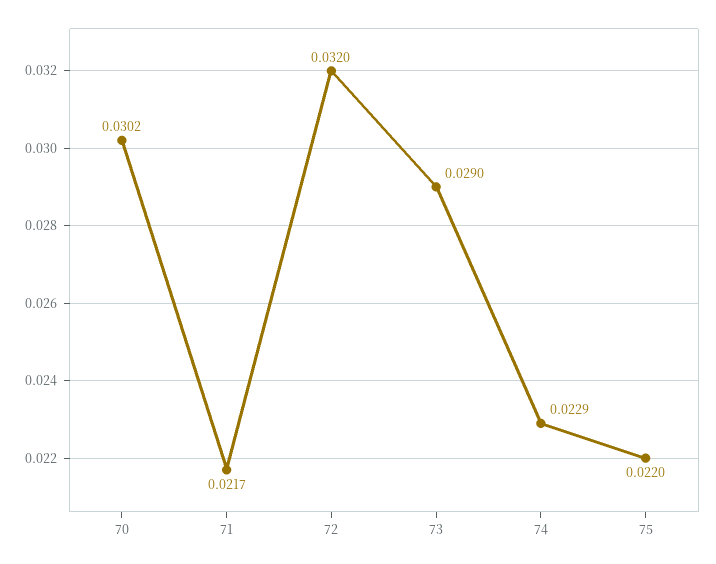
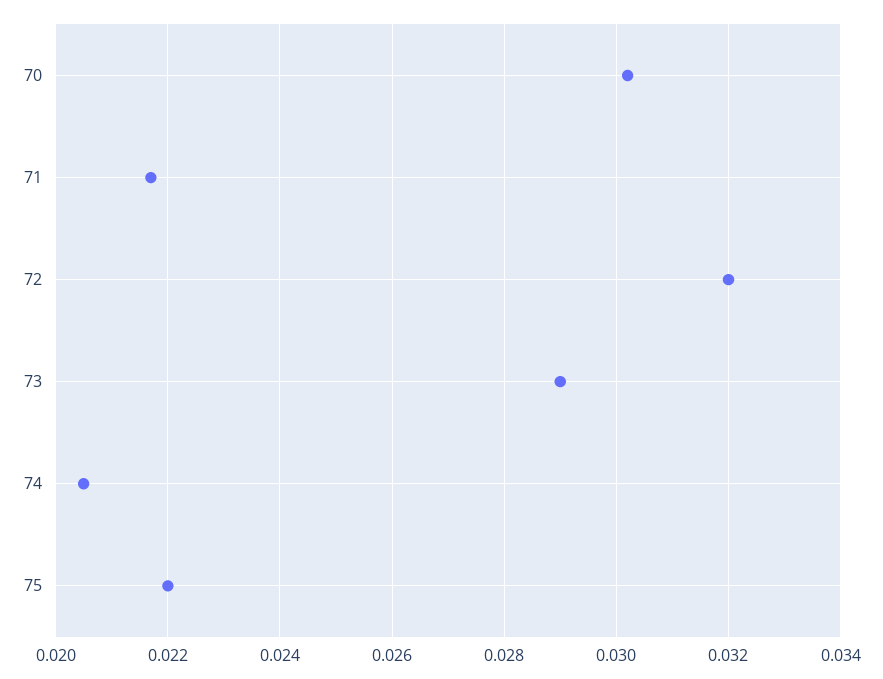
74: 0.0229 -> 0.0205

